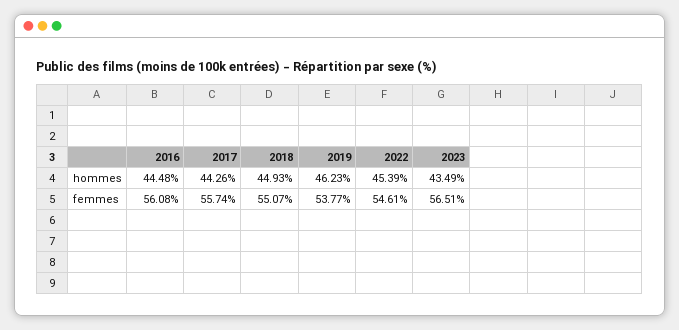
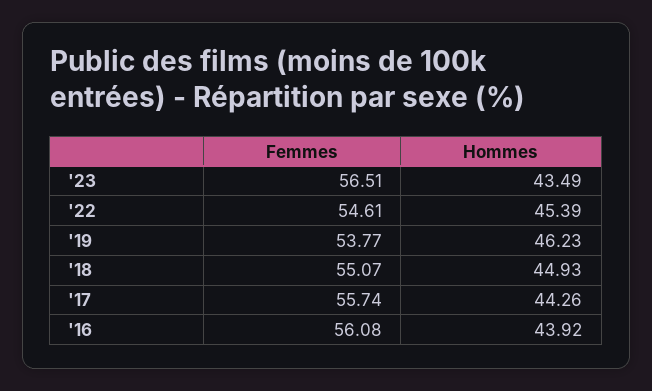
2016, hommes: 44.48 -> 43.92

